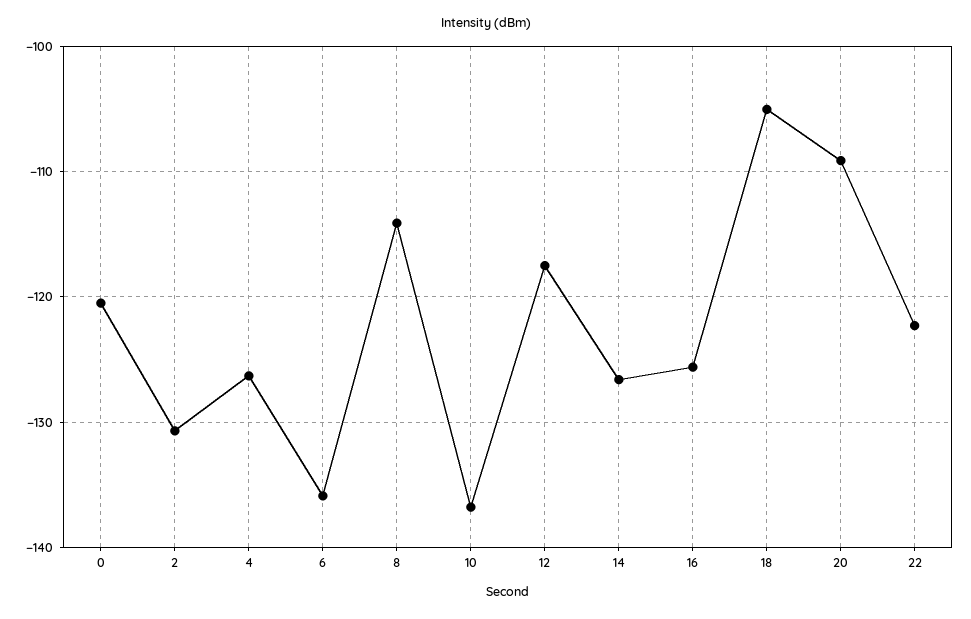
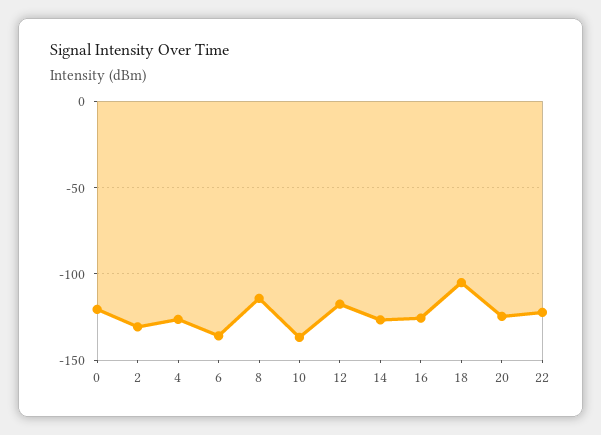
20: -109 -> -125

